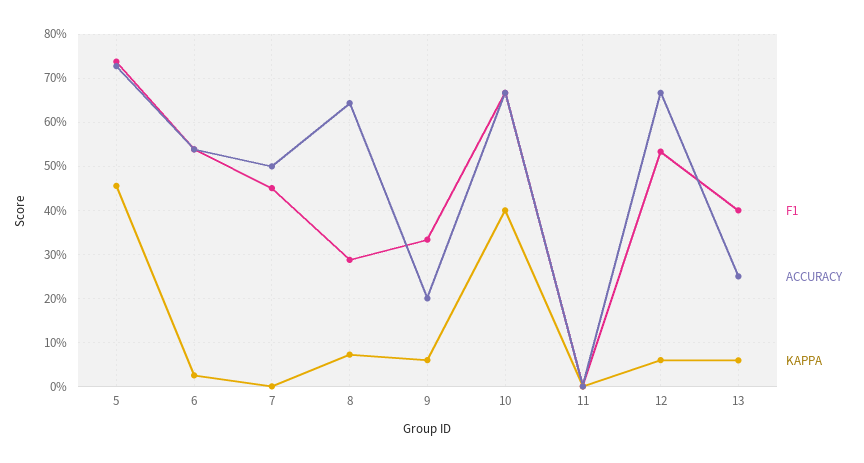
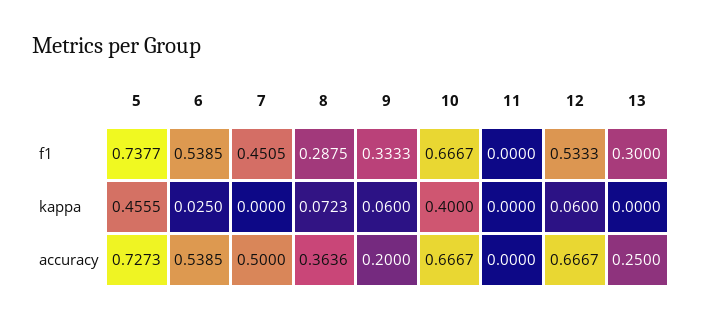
ACCURACY, 8: 0.64 -> 0.3636
F1, 13: 0.4 -> 0.3
KAPPA, 13: 0.06 -> 0

